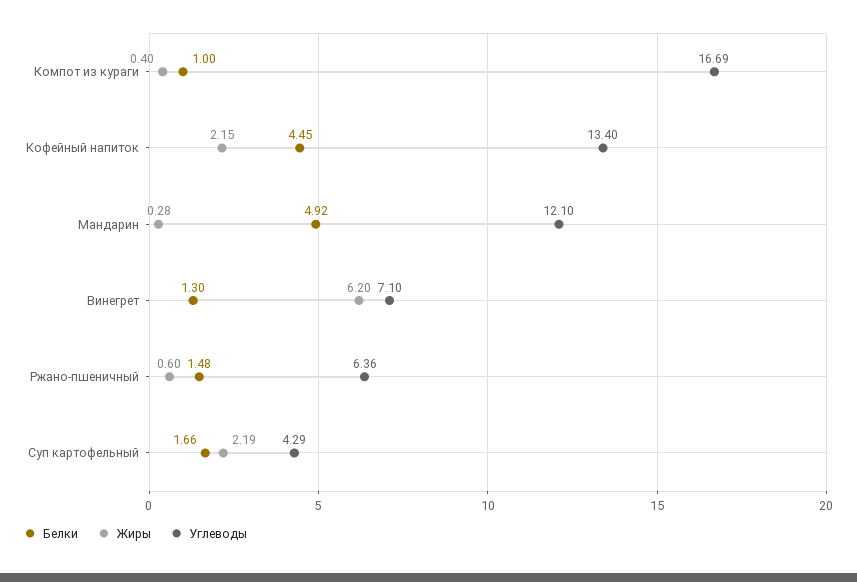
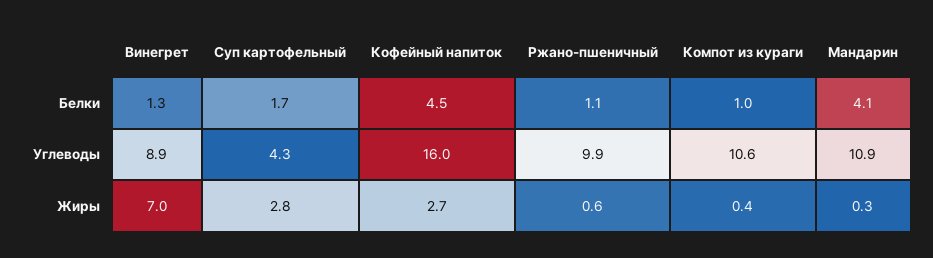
Углеводы, Компот из кураги: 16.69 -> 10.6
Жиры, Кофейный напиток: 2.15 -> 2.7
Углеводы, Кофейный напиток: 13.4 -> 16
Белки, Мандарин: 4.92 -> 4.1
Углеводы, Мандарин: 12.1 -> 10.9
Жиры, Винегрет: 6.2 -> 7
Углеводы, Винегрет: 7.1 -> 8.9
Белки, Ржано-пшеничный: 1.48 -> 1.1
Углеводы, Ржано-пшеничный: 6.36 -> 9.9
Жиры, Суп картофельный: 2.19 -> 2.8

